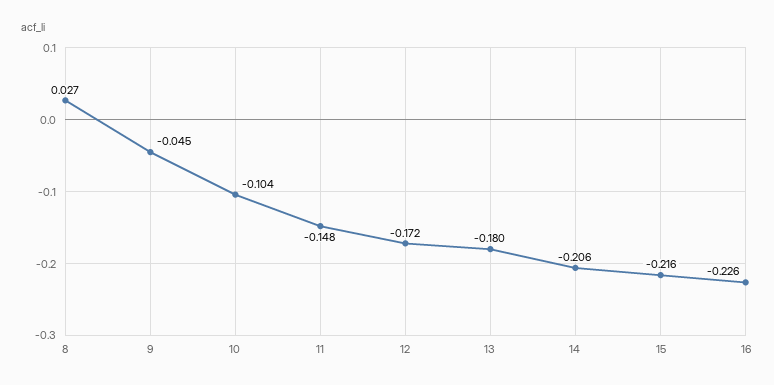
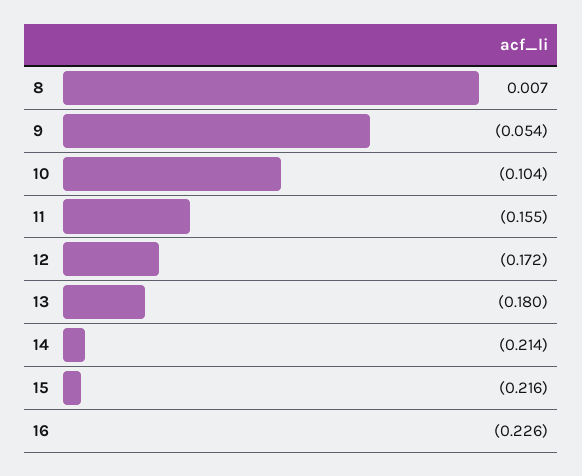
8: 0.027 -> 0.007
9: -0.045 -> -0.054
11: -0.148 -> -0.155
14: -0.206 -> -0.214

